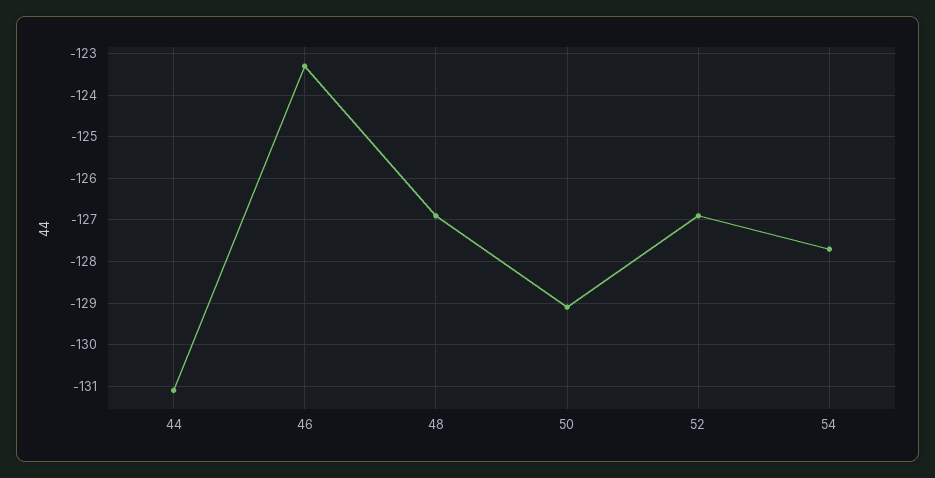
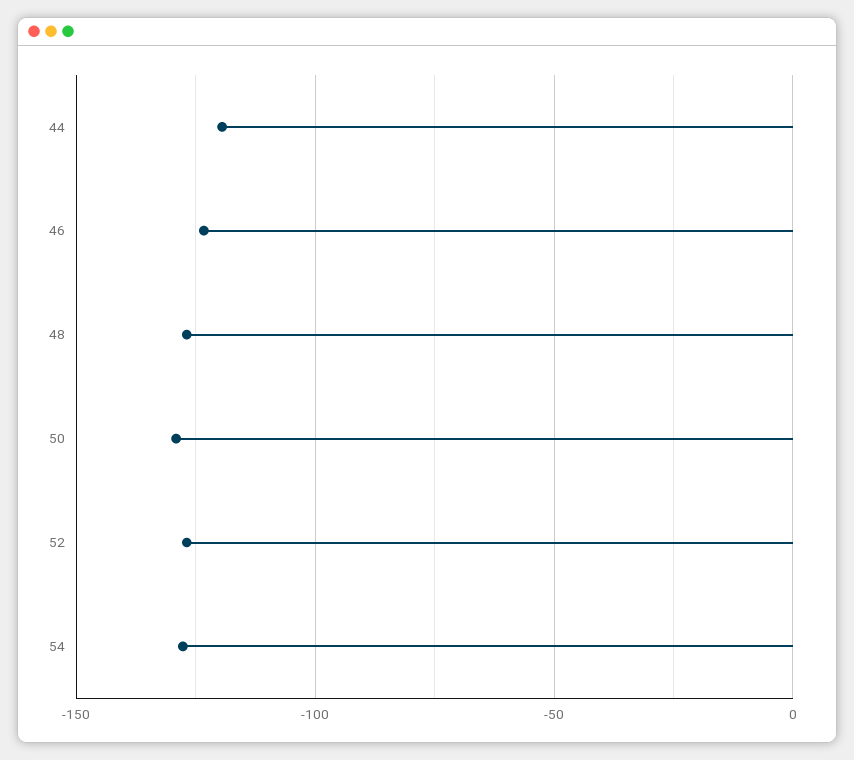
44: -131 -> -120

